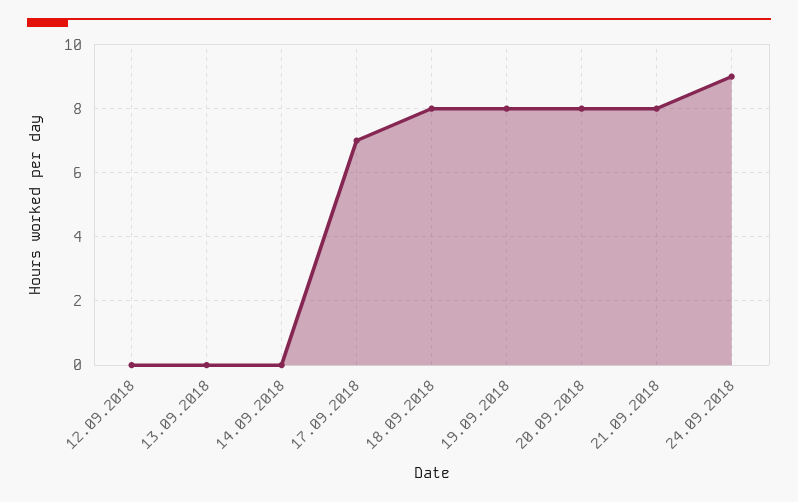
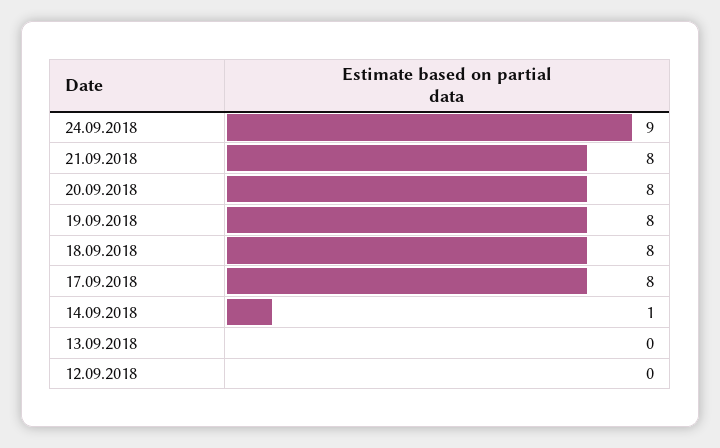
14.09.2018: 0 -> 1
17.09.2018: 7 -> 8

